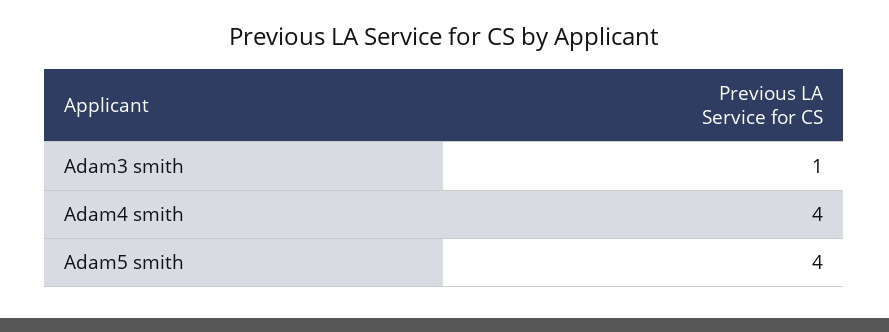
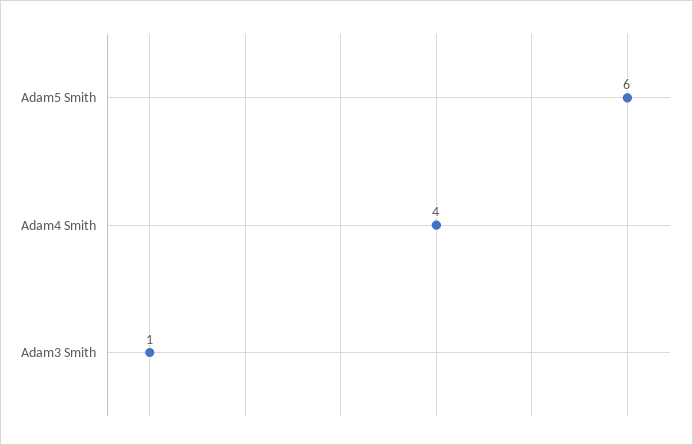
Adam5 smith: 4 -> 6

